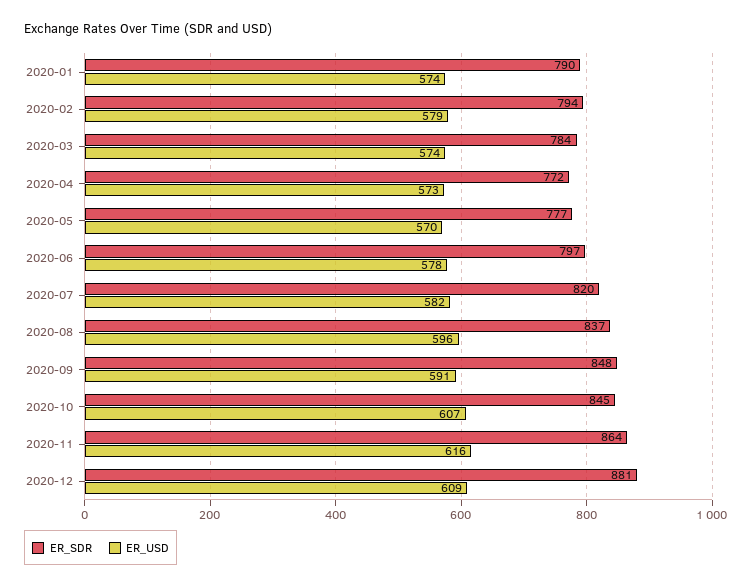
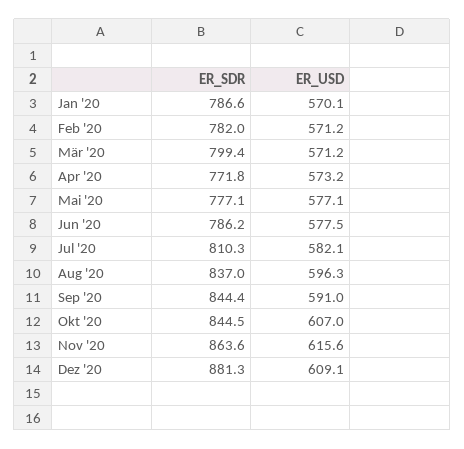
ER_SDR, 2020-01: 790 -> 786.6
ER_USD, 2020-01: 574 -> 570.1
ER_SDR, 2020-02: 794 -> 782
ER_USD, 2020-02: 579 -> 571.2
ER_SDR, 2020-03: 784 -> 799.4
ER_USD, 2020-03: 574 -> 571.2
ER_USD, 2020-05: 570 -> 577.1
ER_SDR, 2020-06: 797 -> 786.2
ER_SDR, 2020-07: 820 -> 810.3
ER_SDR, 2020-09: 848 -> 844.4

